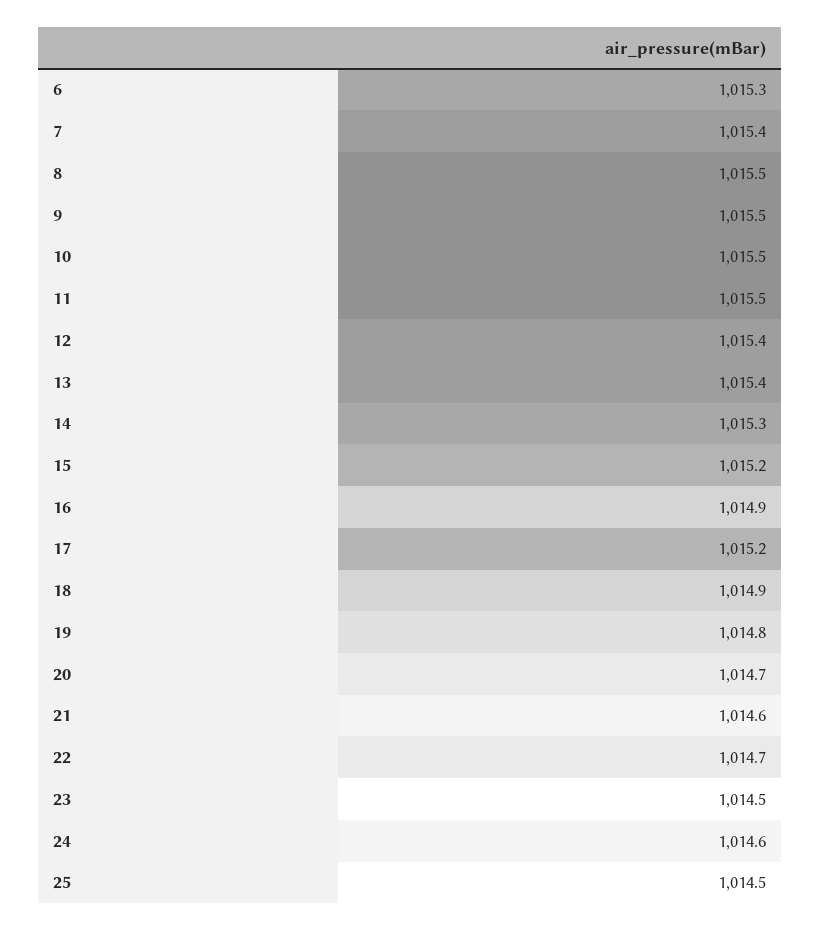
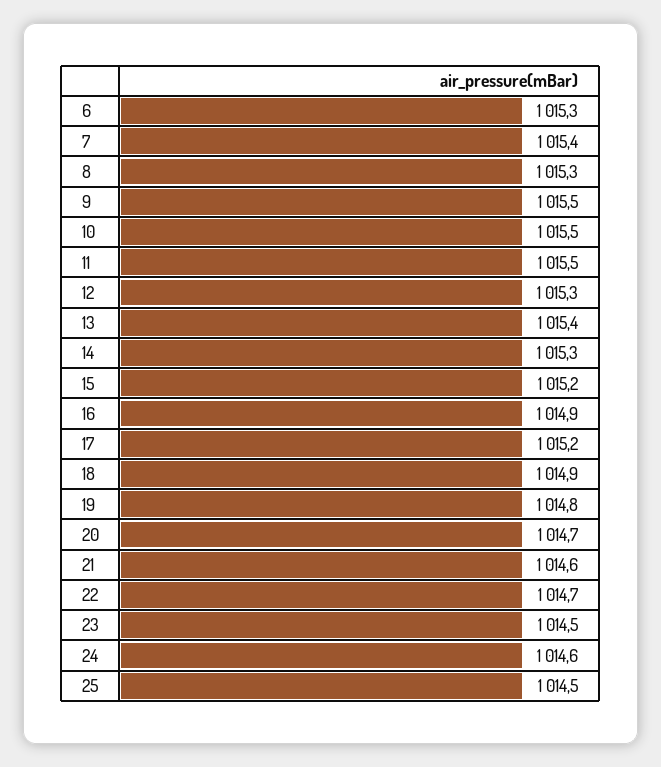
8: 1015.5 -> 1015.3
12: 1015.4 -> 1015.3

